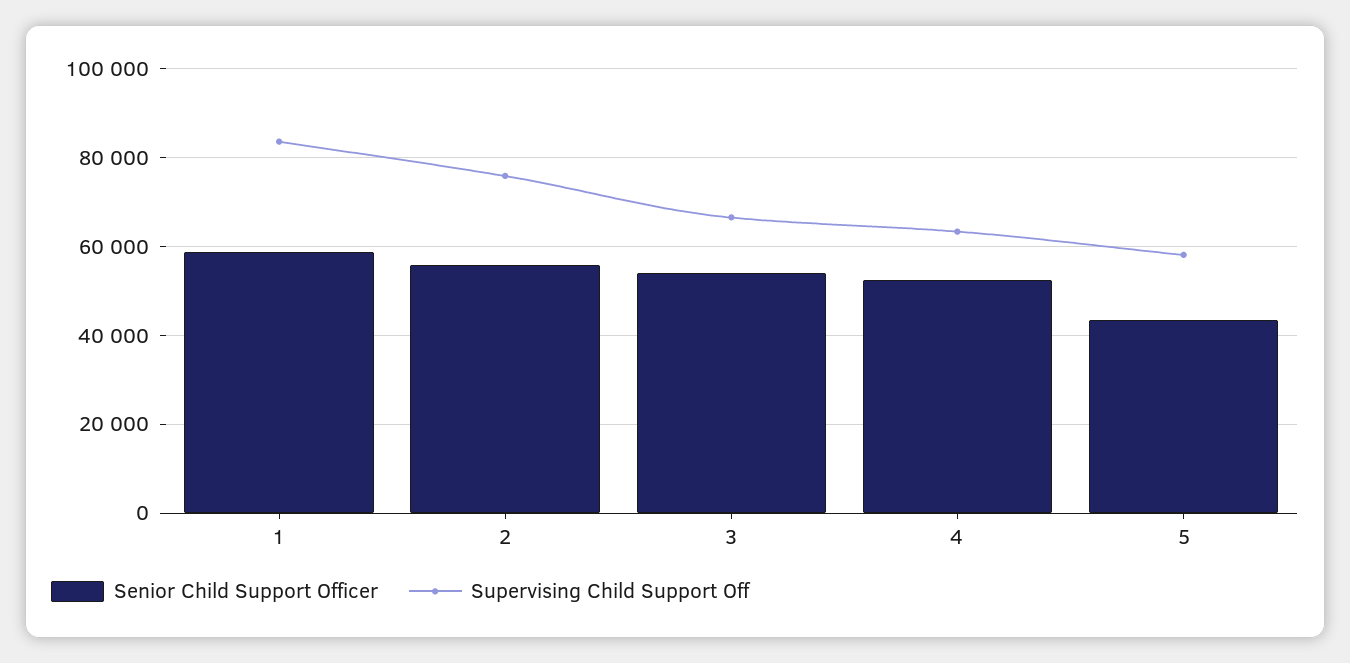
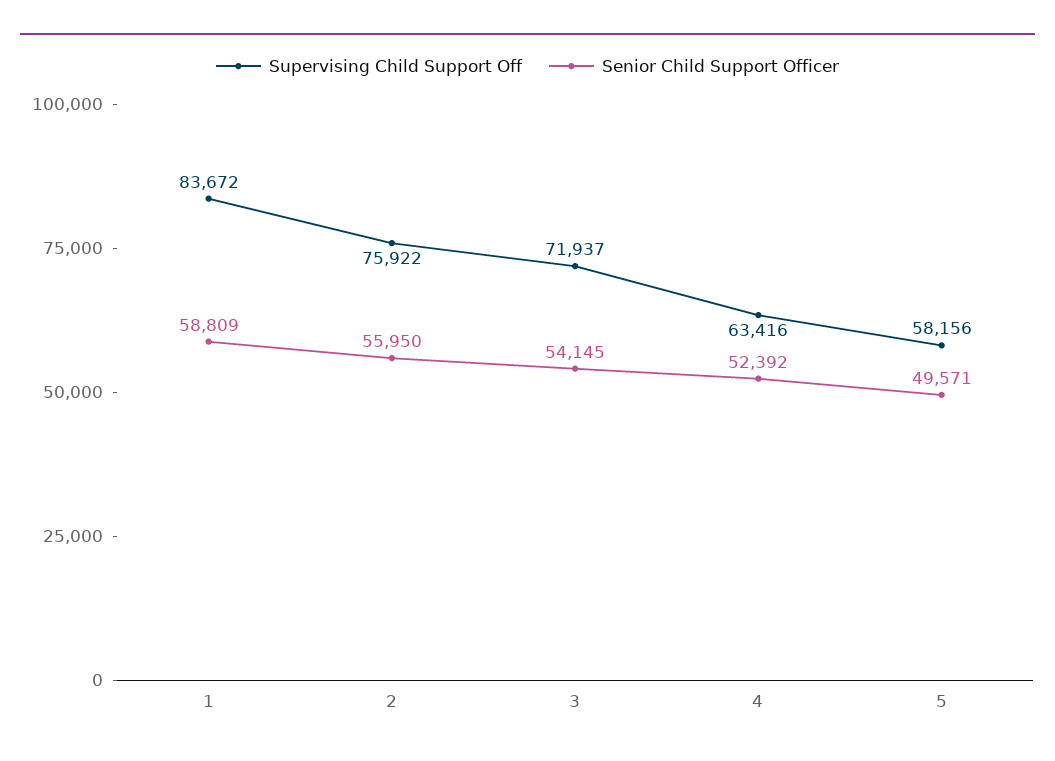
Supervising Child Support Off, 3: 66000 -> 71937
Senior Child Support Officer, 5: 44000 -> 49571

